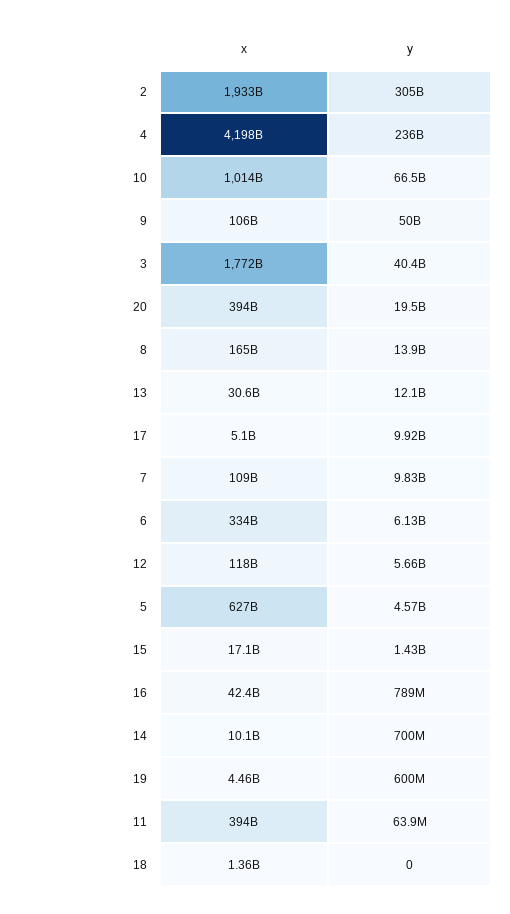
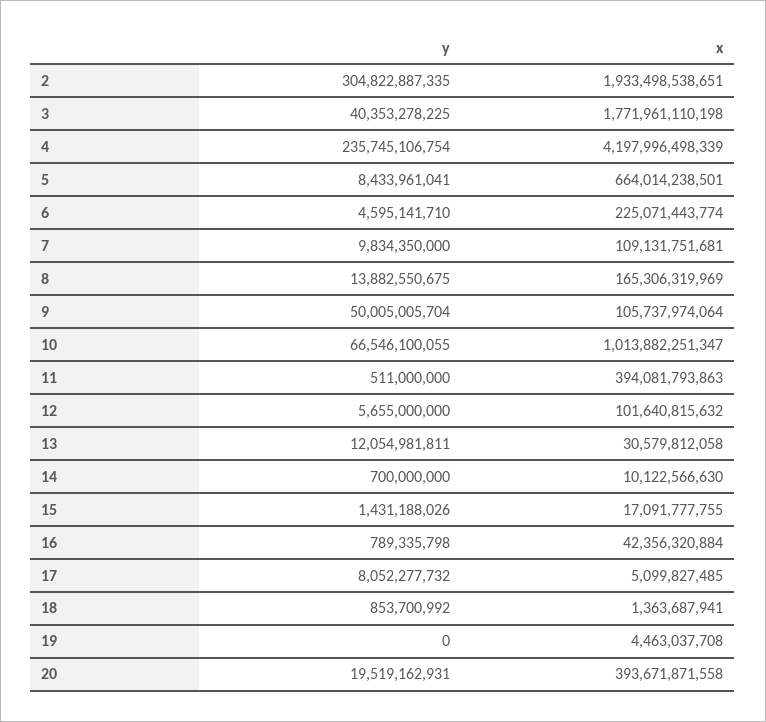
y, 17: 9920000000 -> 8052277732
x, 6: 334000000000 -> 225071443774
y, 6: 6130000000 -> 4595141710
x, 12: 118000000000 -> 101640815632
x, 5: 627000000000 -> 664014238501
y, 5: 4570000000 -> 8433961041
y, 19: 600000000 -> 0
y, 11: 63900000 -> 511000000
y, 18: 0 -> 853700992

